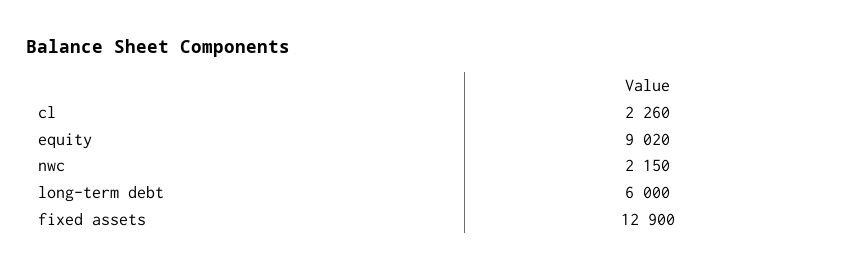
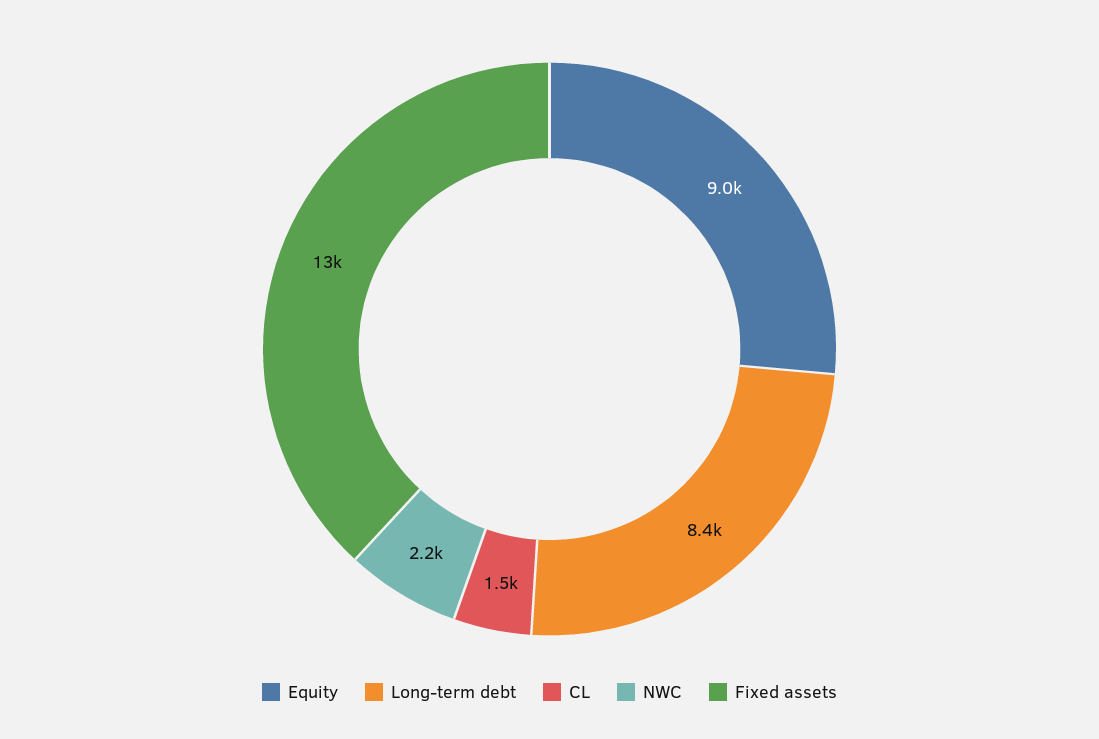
cl: 2260 -> 1500
long-term debt: 6000 -> 8400

